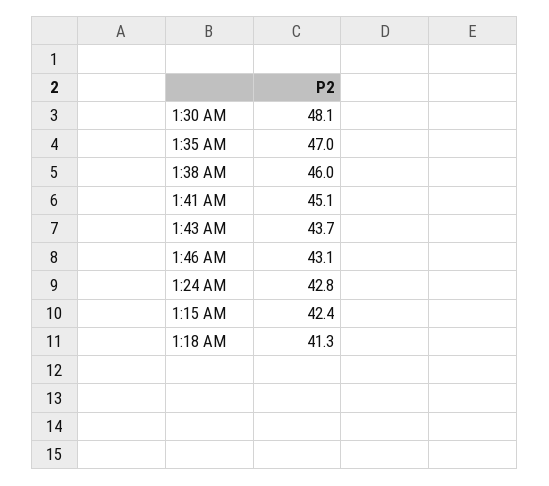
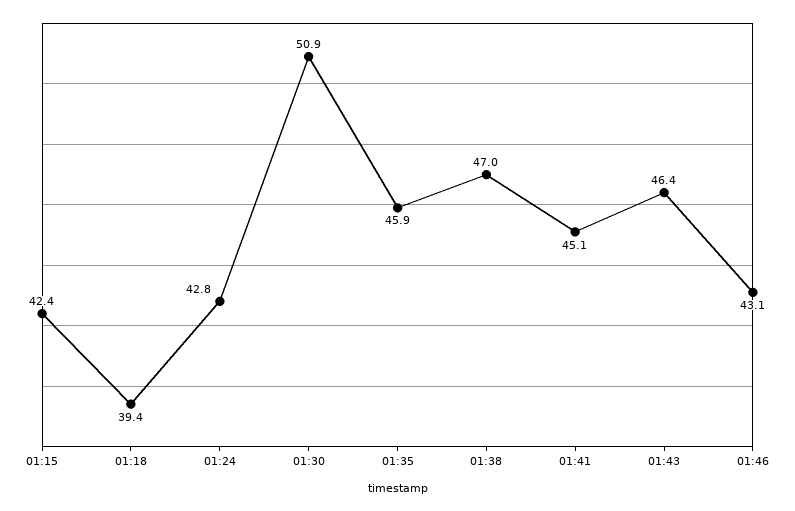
1:30 AM: 48.1 -> 50.9
1:35 AM: 47 -> 45.9
1:38 AM: 46 -> 47
1:43 AM: 43.7 -> 46.4
1:18 AM: 41.3 -> 39.4

